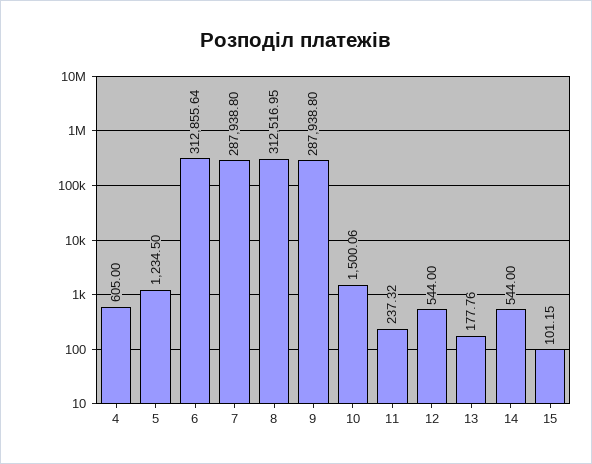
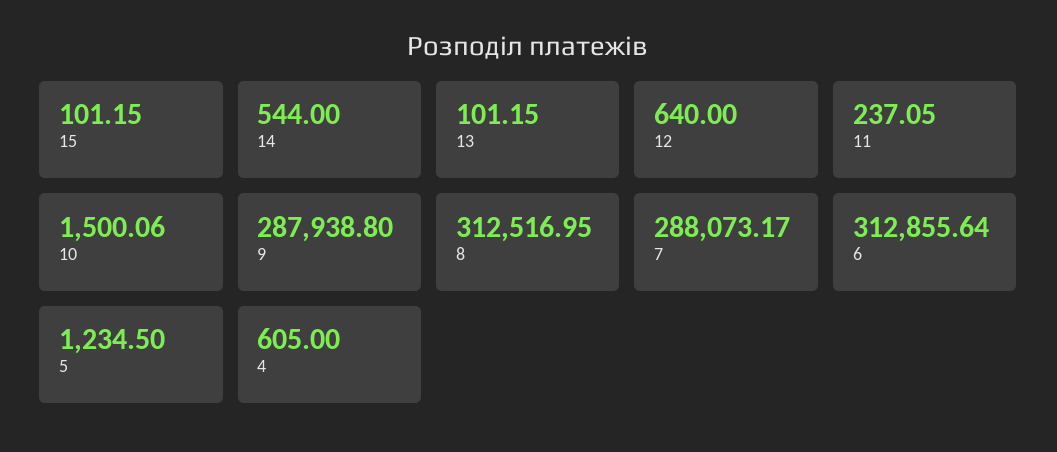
7: 287938.8 -> 288073.17
11: 237.32 -> 237.05
12: 544 -> 640
13: 177.76 -> 101.15

